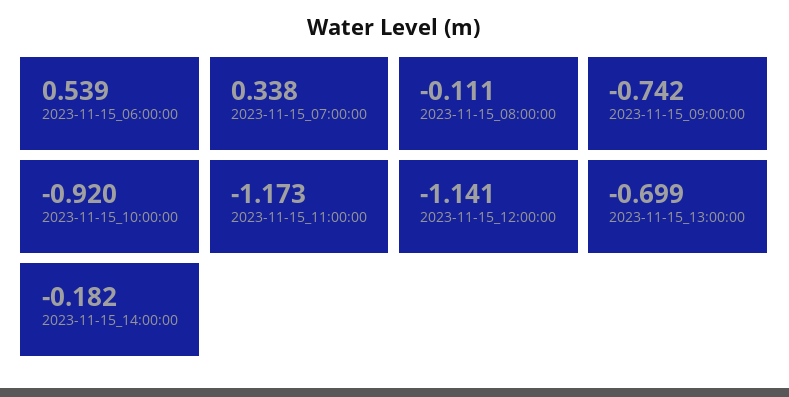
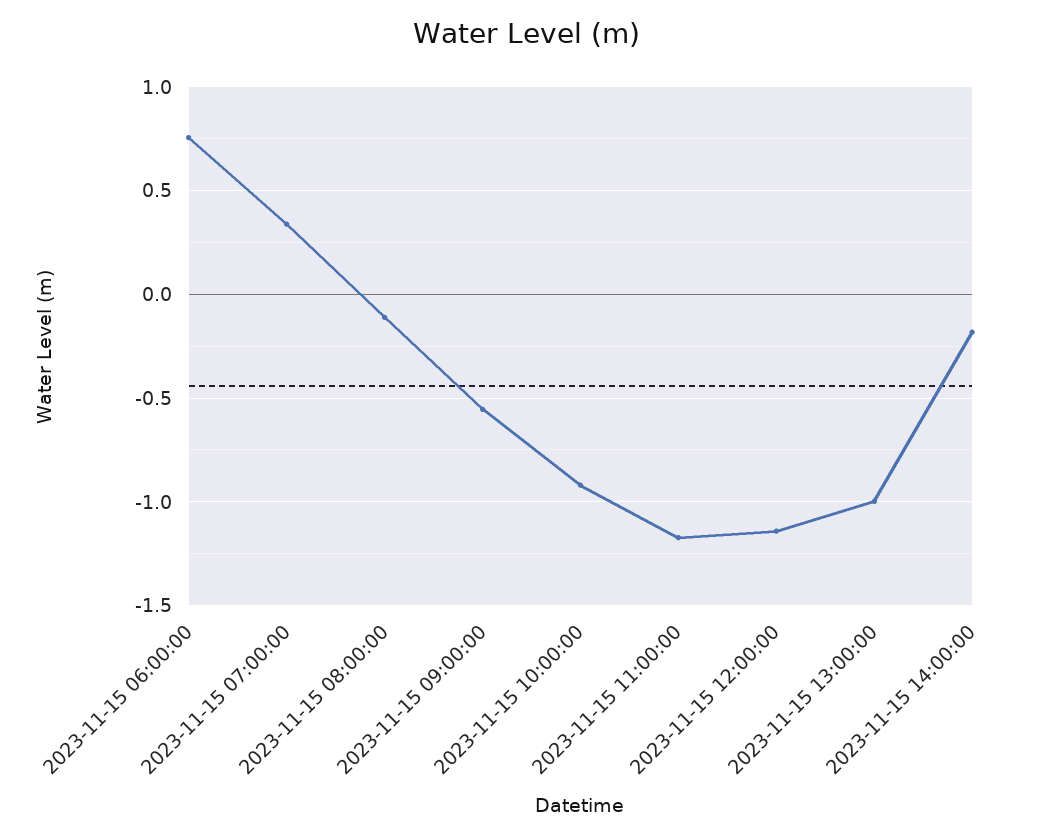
2023-11-15_06:00:00: 0.539 -> 0.75
2023-11-15_09:00:00: -0.742 -> -0.55
2023-11-15_13:00:00: -0.699 -> -1

